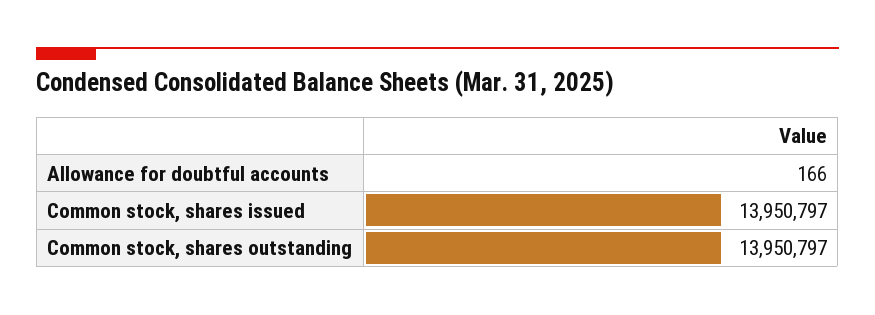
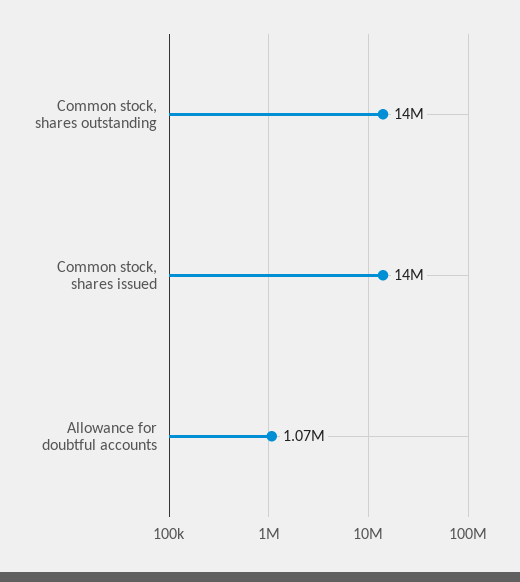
Allowance for doubtful accounts: 166 -> 1070000

